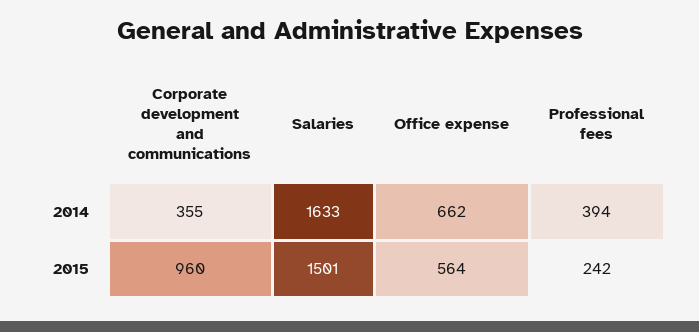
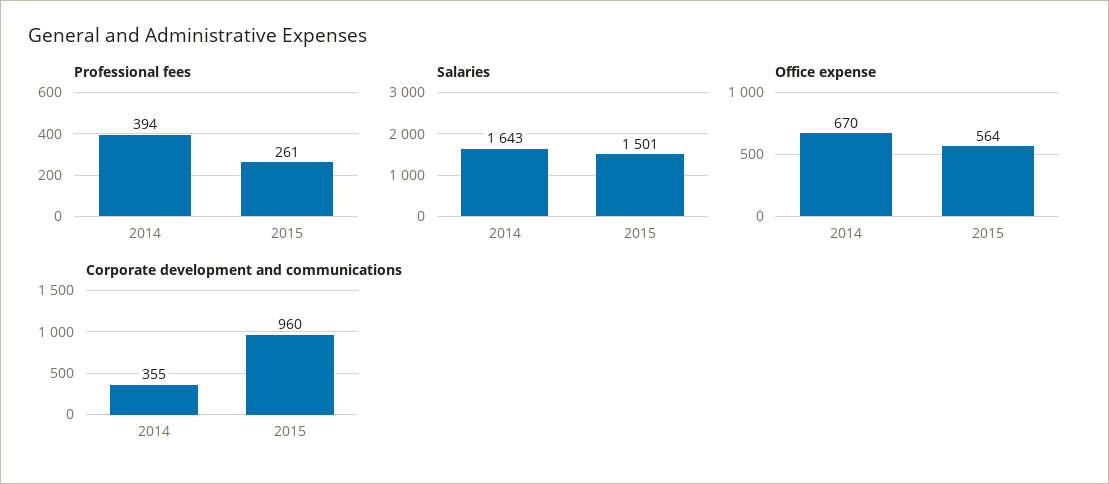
Salaries, 2014: 1633 -> 1643
Office expense, 2014: 662 -> 670
Professional fees, 2015: 242 -> 261

